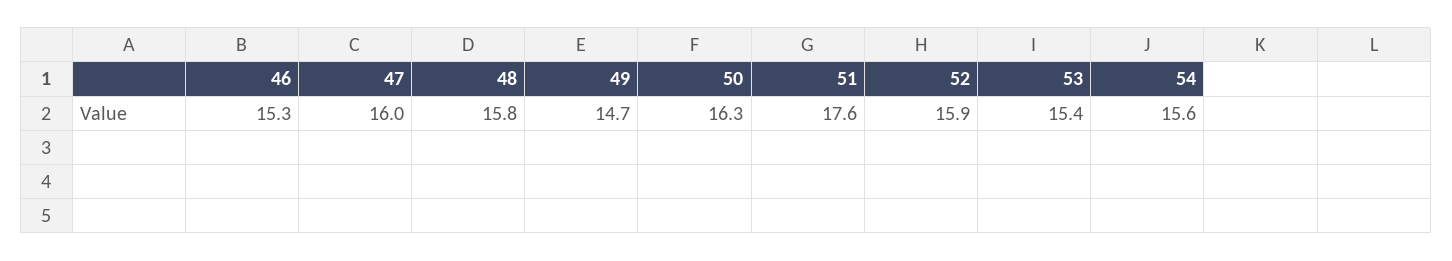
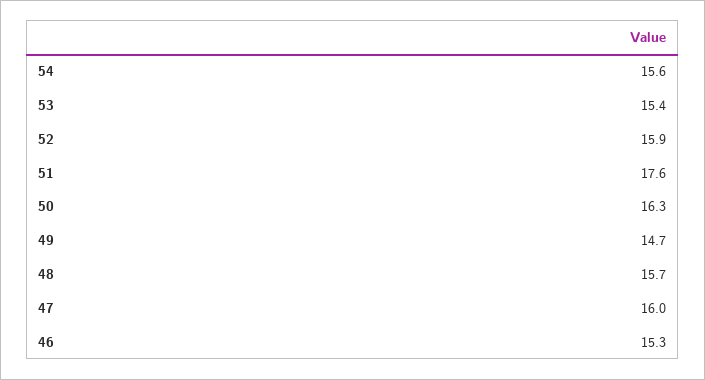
48: 15.8 -> 15.7

